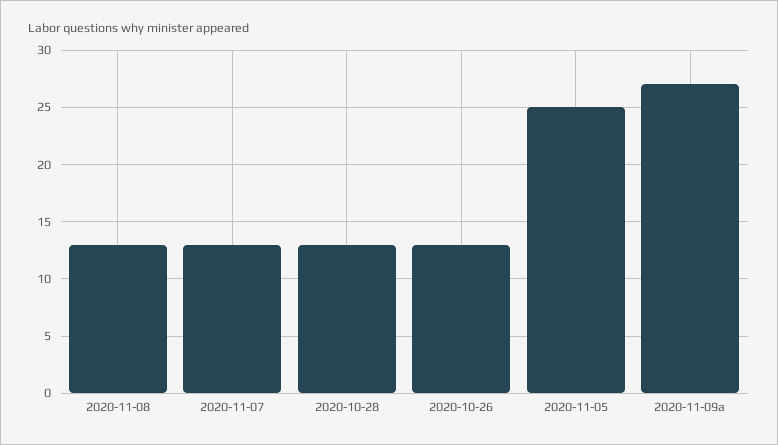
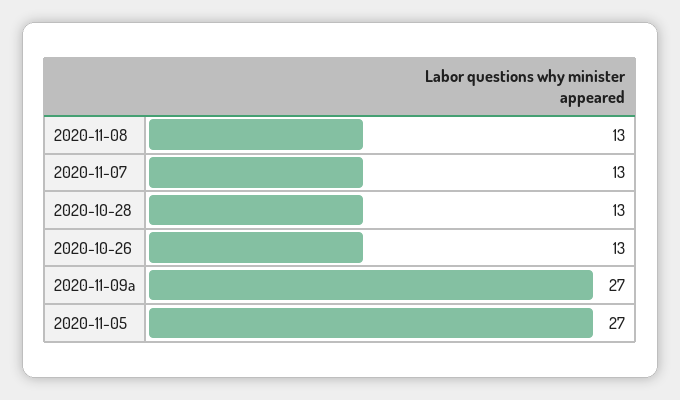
2020-11-05: 25 -> 27

